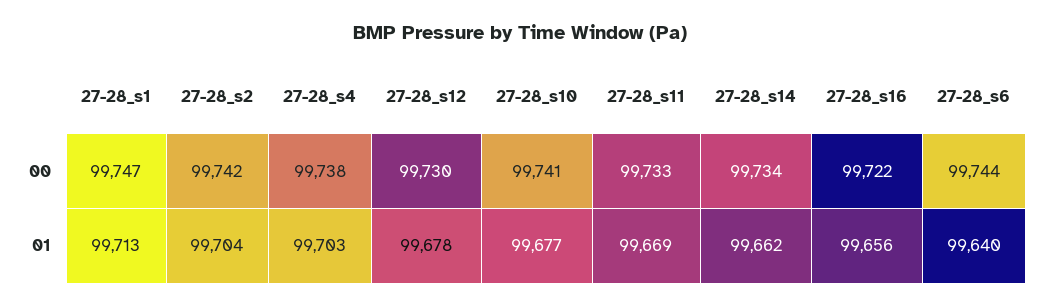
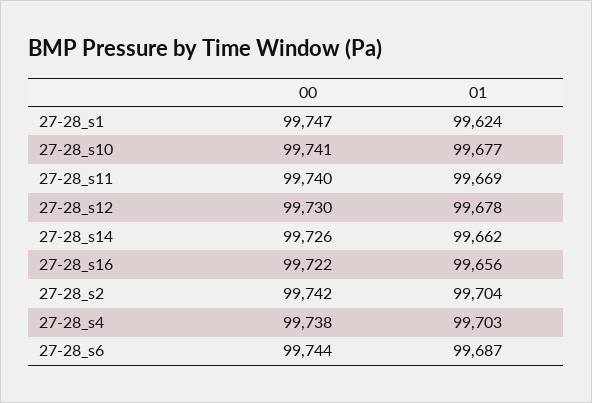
27-28_s11, 00: 99733 -> 99740
27-28_s14, 00: 99734 -> 99726
27-28_s1, 01: 99713 -> 99624
27-28_s6, 01: 99640 -> 99687

